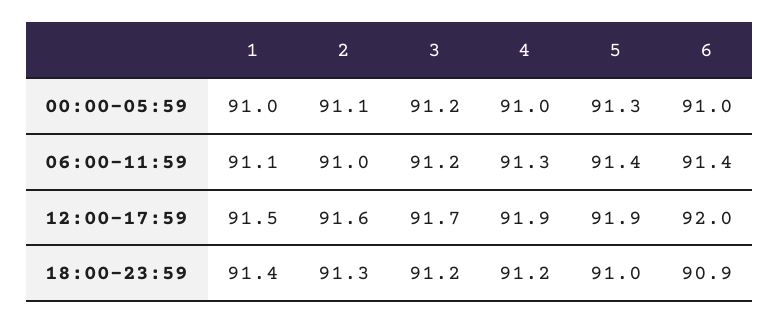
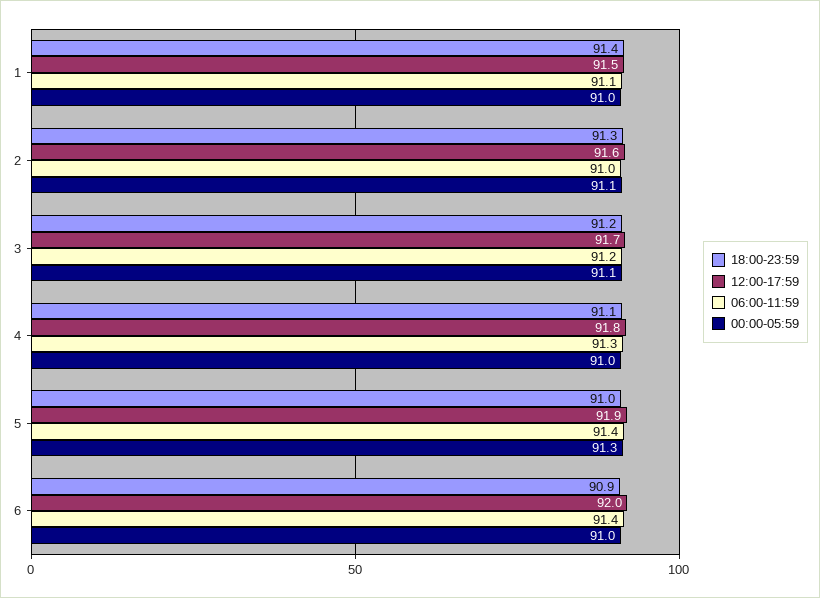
00:00-05:59, 3: 91.2 -> 91.1
12:00-17:59, 4: 91.9 -> 91.8
18:00-23:59, 4: 91.2 -> 91.1

